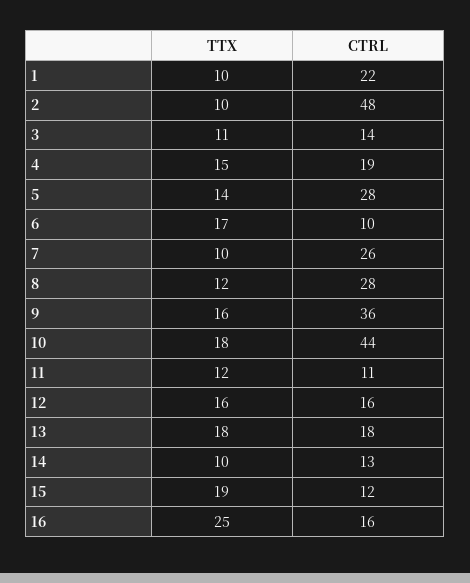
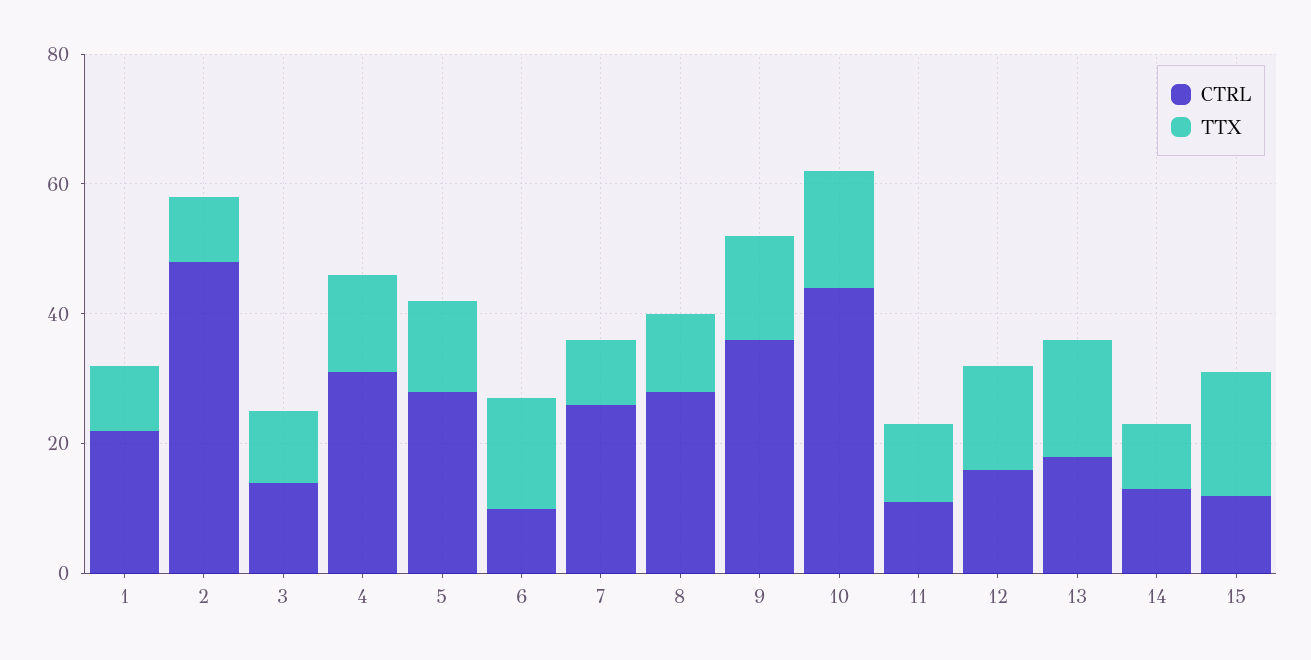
CTRL, 4: 19 -> 30
TTX, 16: 25 -> none
CTRL, 16: 16 -> none

